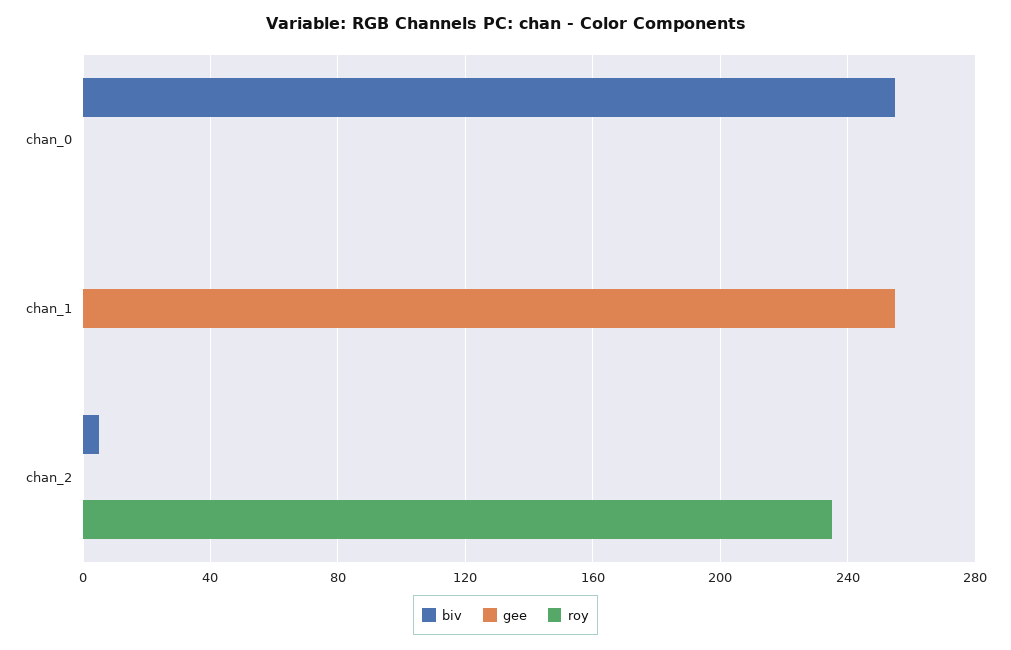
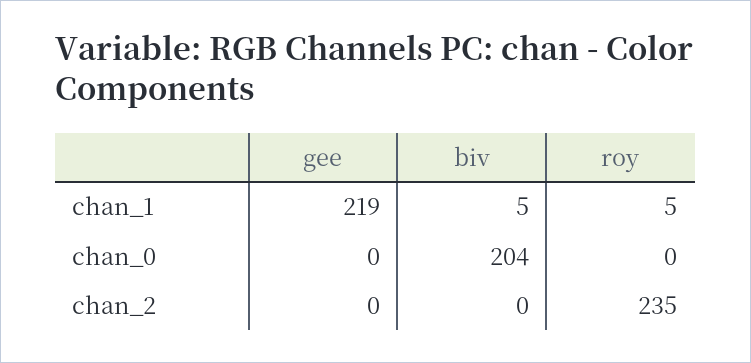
biv, chan_0: 255 -> 204
biv, chan_1: 0 -> 5
gee, chan_1: 255 -> 219
roy, chan_1: 0 -> 5
biv, chan_2: 5 -> 0

